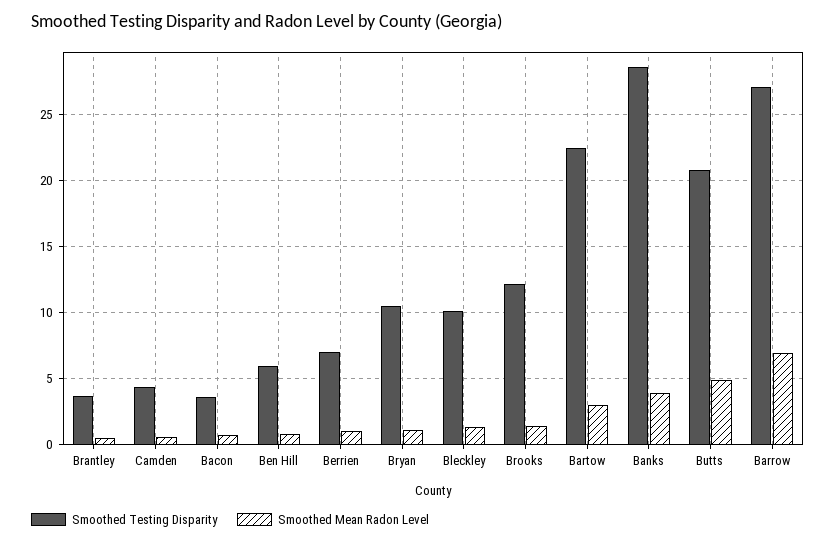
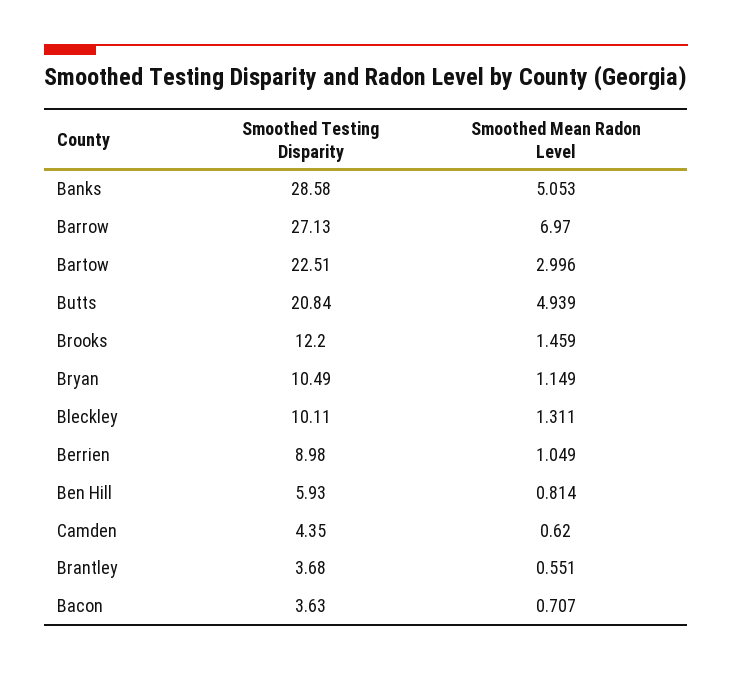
Smoothed Testing Disparity, Berrien: 7 -> 8.98
Smoothed Mean Radon Level, Banks: 4 -> 5.053

